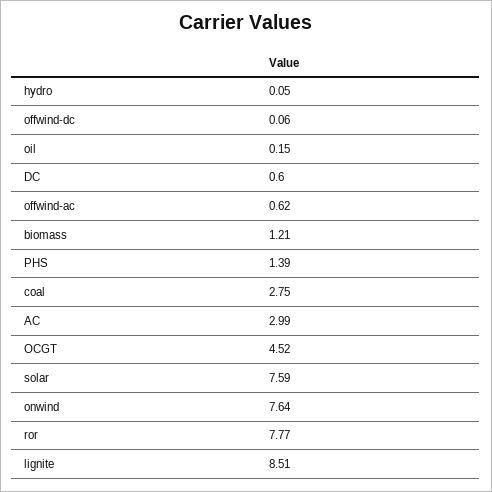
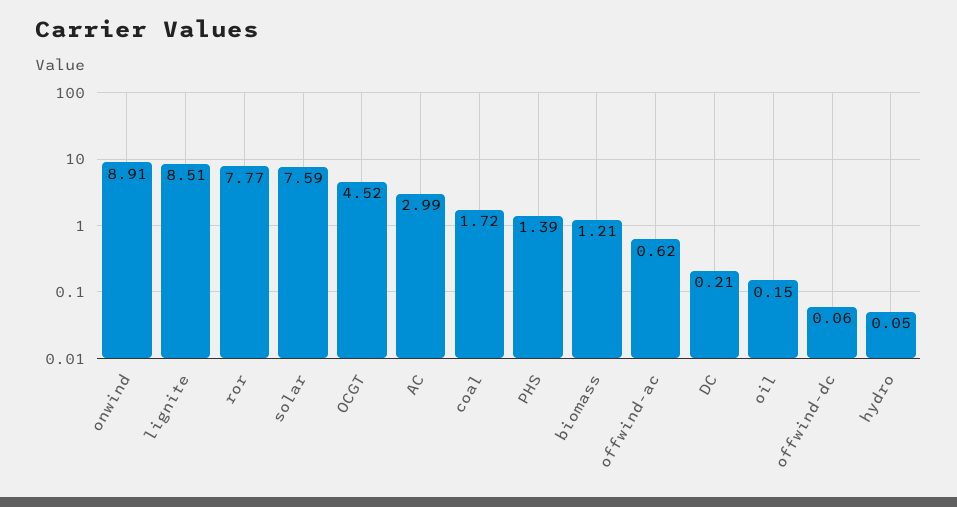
DC: 0.6 -> 0.21
coal: 2.75 -> 1.72
onwind: 7.64 -> 8.91

